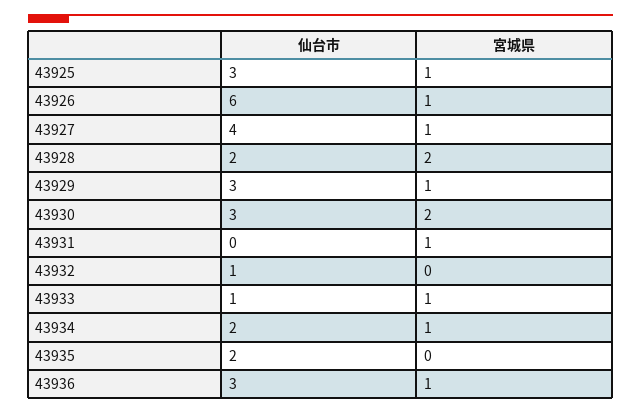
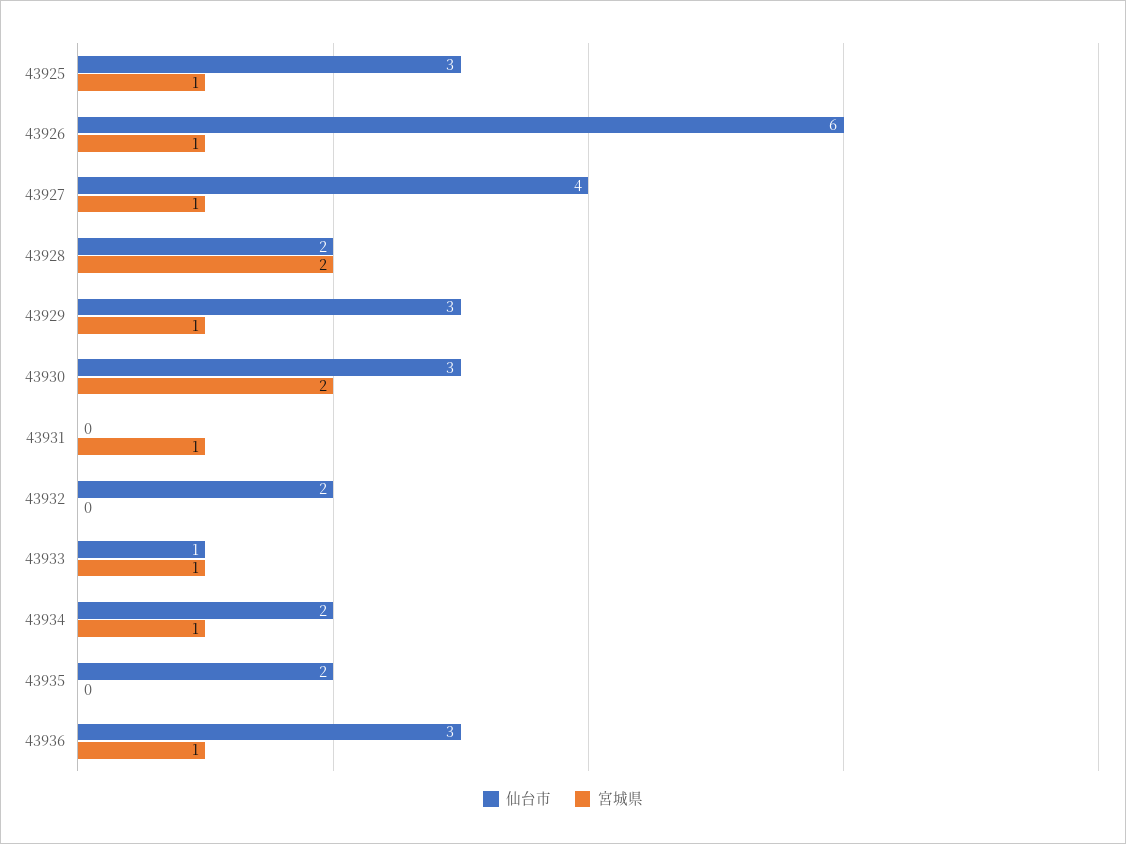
仙台市, 43932: 1 -> 2

